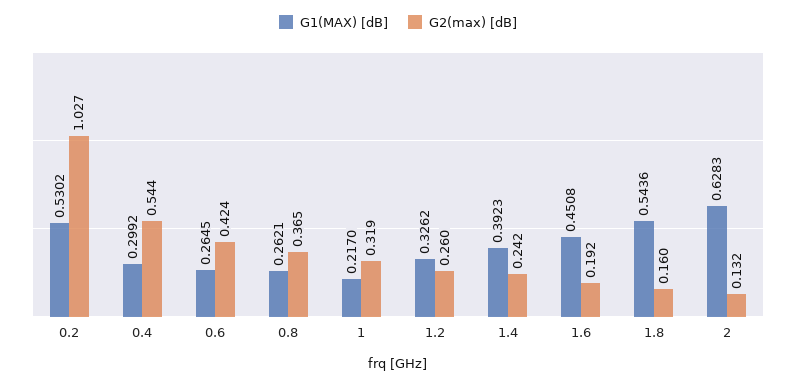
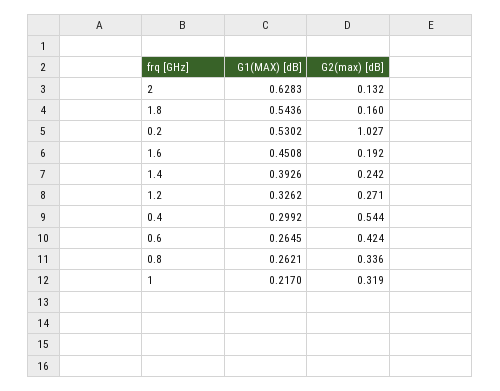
G2(max) [dB], 0.8: 0.365 -> 0.336
G2(max) [dB], 1.2: 0.26 -> 0.271
G1(MAX) [dB], 1.4: 0.3923 -> 0.3926

